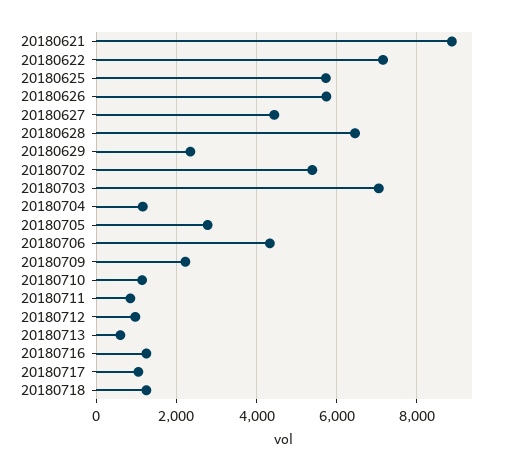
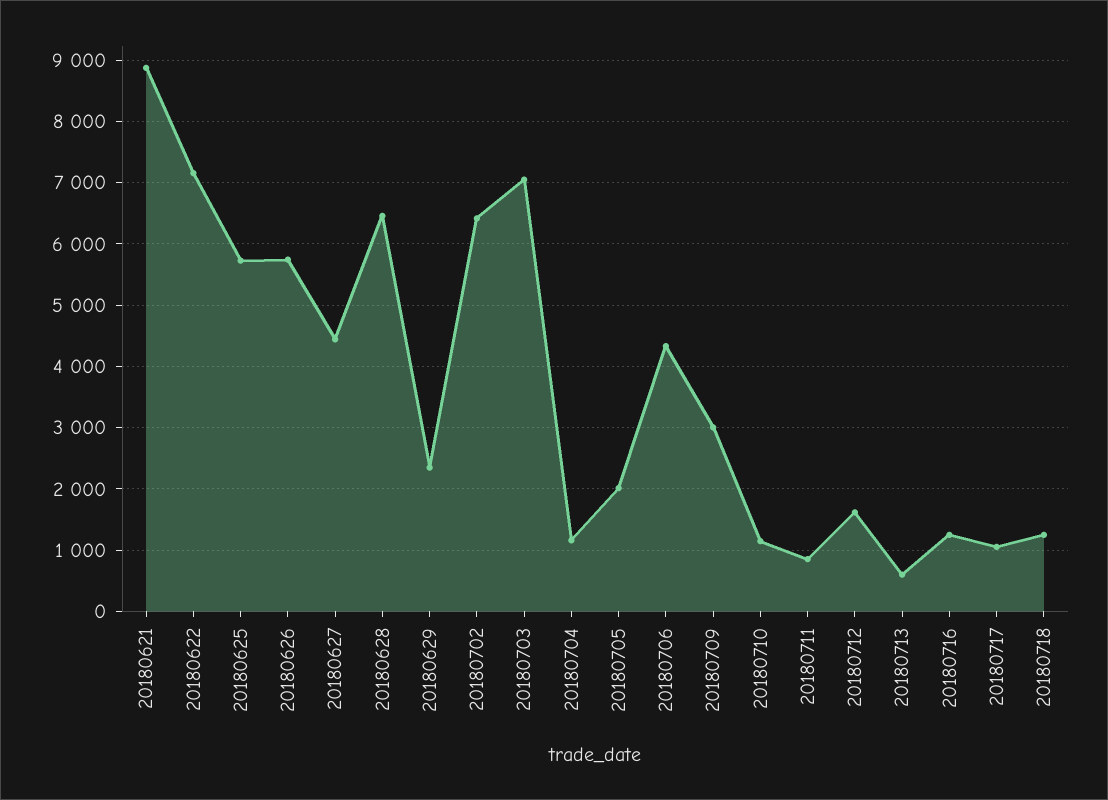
20180702: 5400 -> 6400
20180705: 2800 -> 2000
20180709: 2200 -> 3000
20180712: 1000 -> 1600

